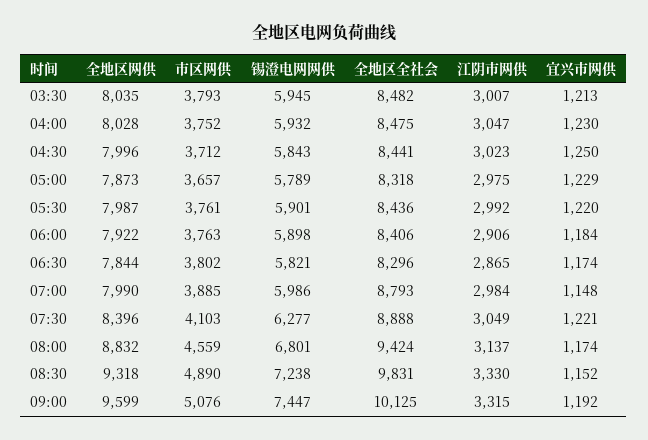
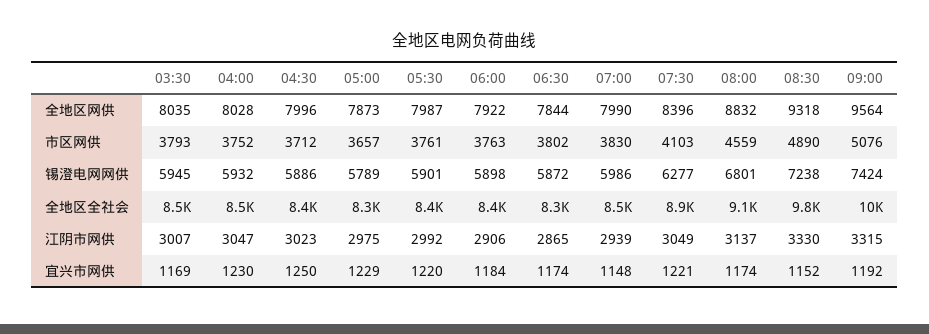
宜兴市网供, 03:30: 1213 -> 1169
锡澄电网网供, 04:30: 5843 -> 5886
锡澄电网网供, 06:30: 5821 -> 5872
市区网供, 07:00: 3885 -> 3830
全地区全社会, 07:00: 8793 -> 8500
江阴市网供, 07:00: 2984 -> 2939
全地区全社会, 08:00: 9424 -> 9100
全地区网供, 09:00: 9599 -> 9564
锡澄电网网供, 09:00: 7447 -> 7424

